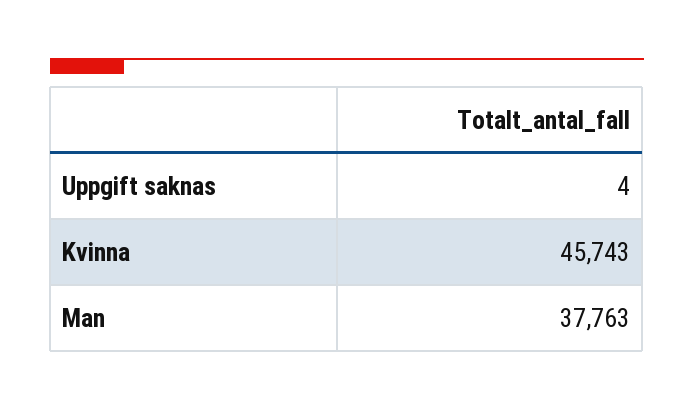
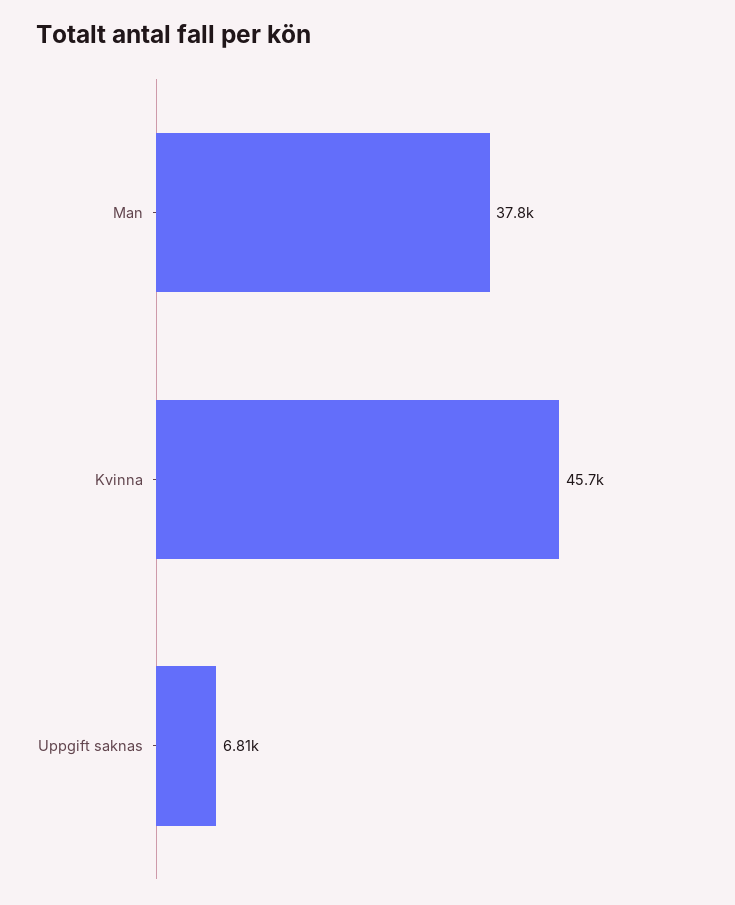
Uppgift saknas: 4 -> 6810

